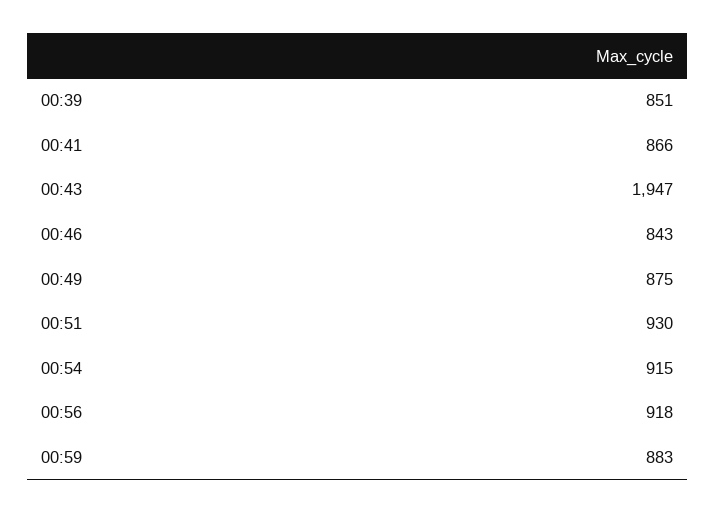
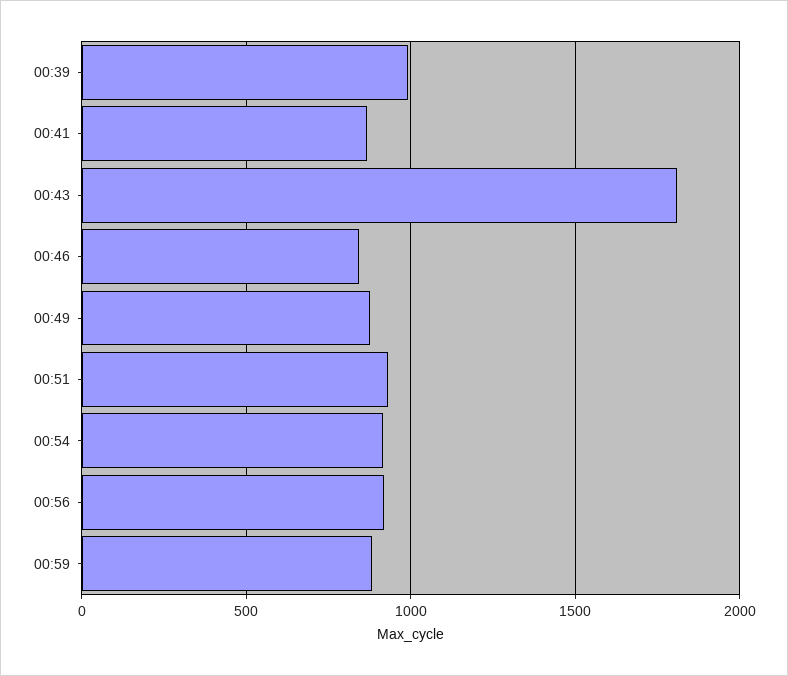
00:39: 851 -> 1000
00:43: 1947 -> 1800

